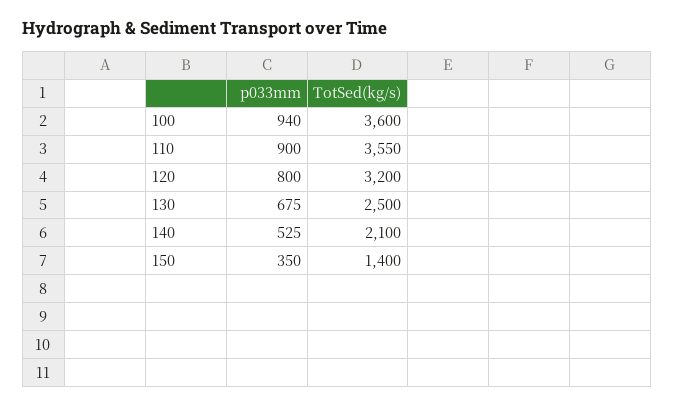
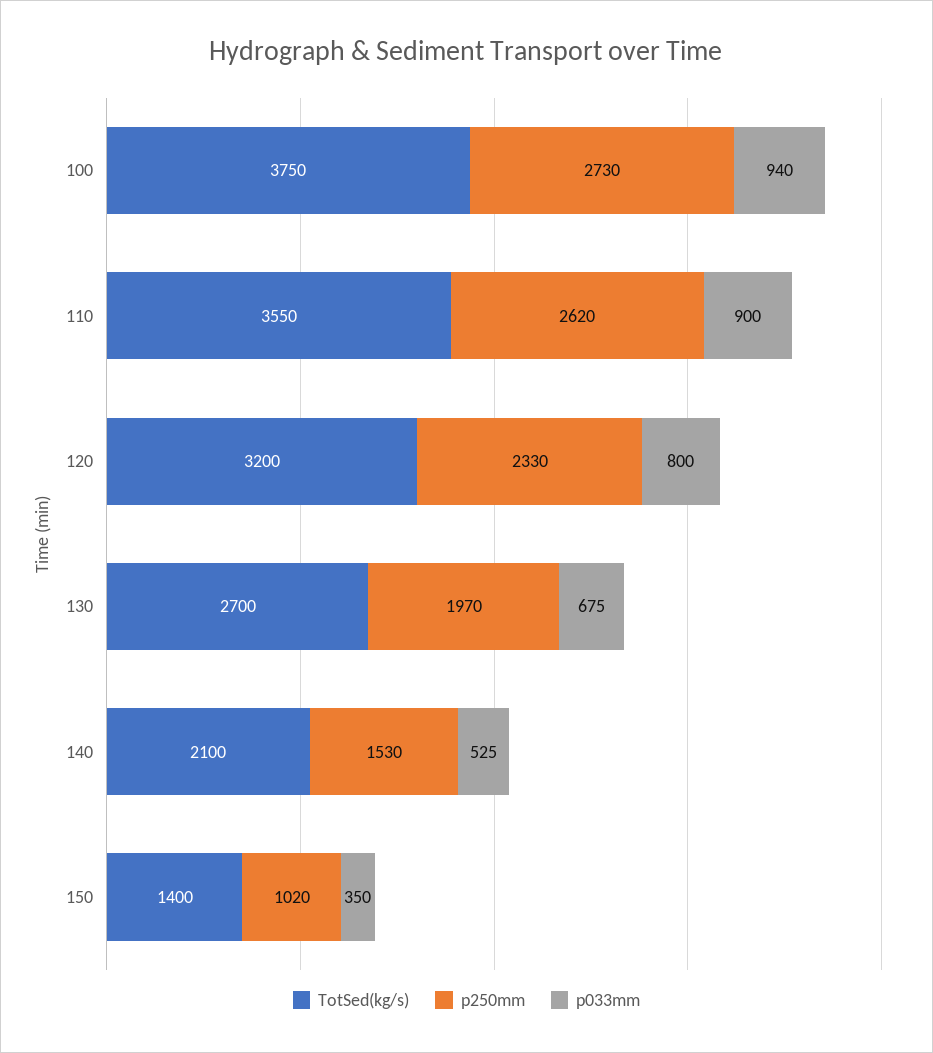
TotSed(kg/s), 100: 3600 -> 3750
TotSed(kg/s), 130: 2500 -> 2700
p250mm, 100: none -> 2730
p250mm, 110: none -> 2620
p250mm, 120: none -> 2330
p250mm, 130: none -> 1970
p250mm, 140: none -> 1530
p250mm, 150: none -> 1020

